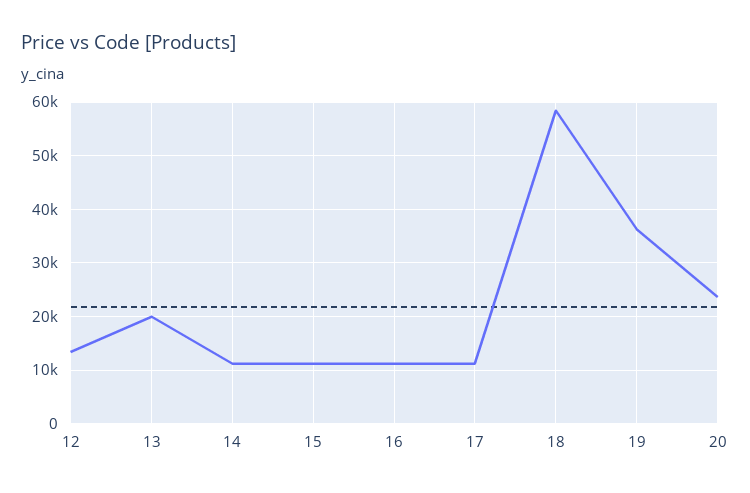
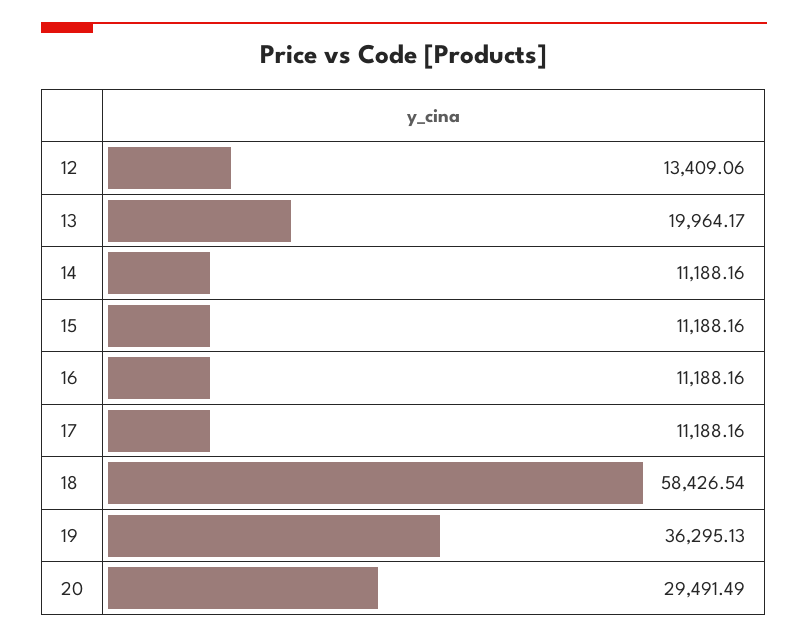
20: 24000 -> 29491.49

